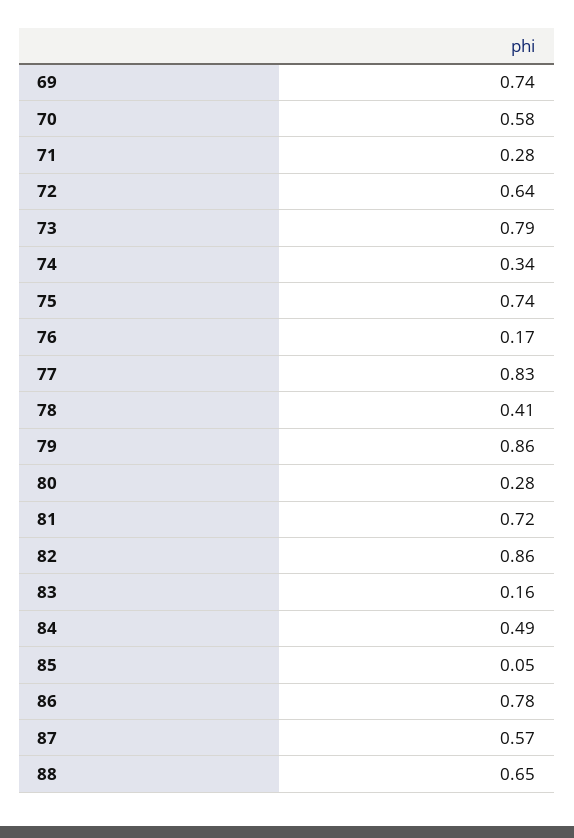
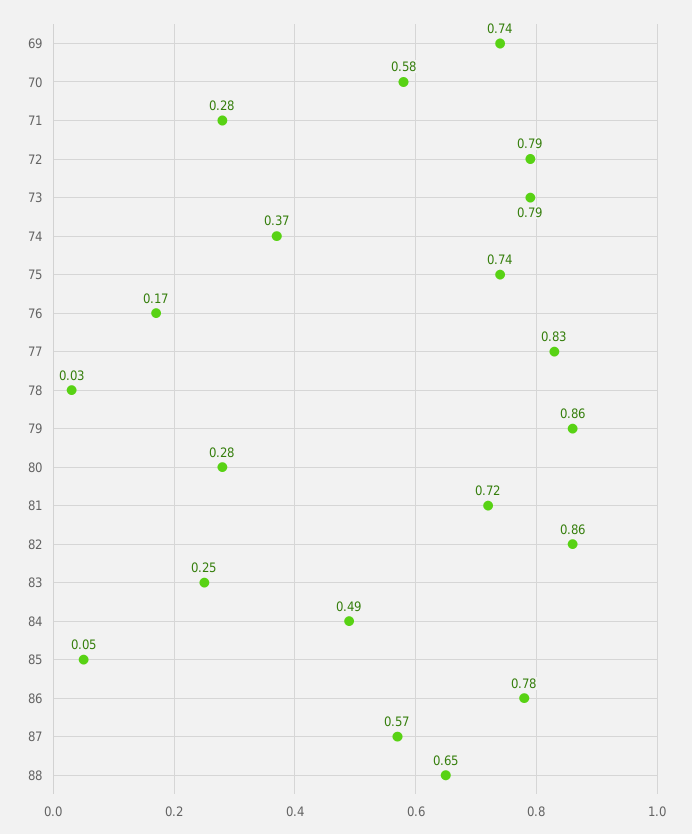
72: 0.64 -> 0.79
74: 0.34 -> 0.37
78: 0.41 -> 0.03
83: 0.16 -> 0.25

